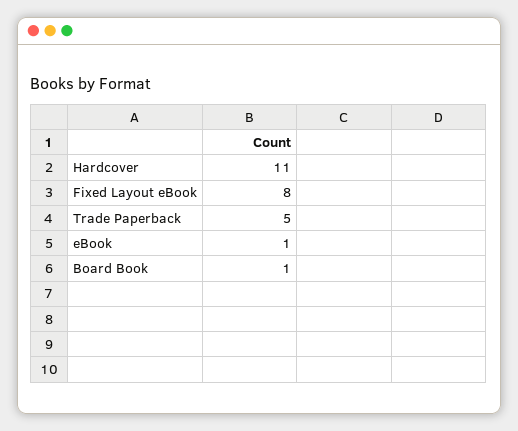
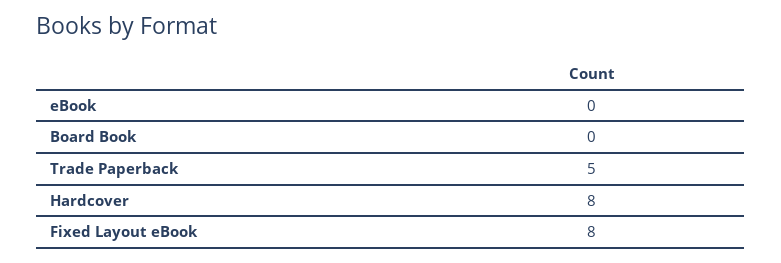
Hardcover: 11 -> 8
eBook: 1 -> 0
Board Book: 1 -> 0

